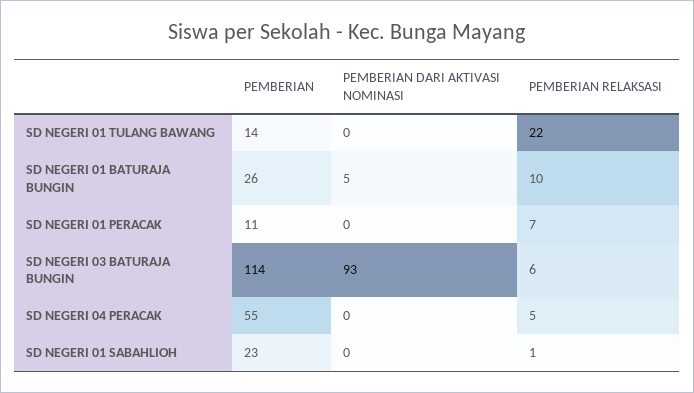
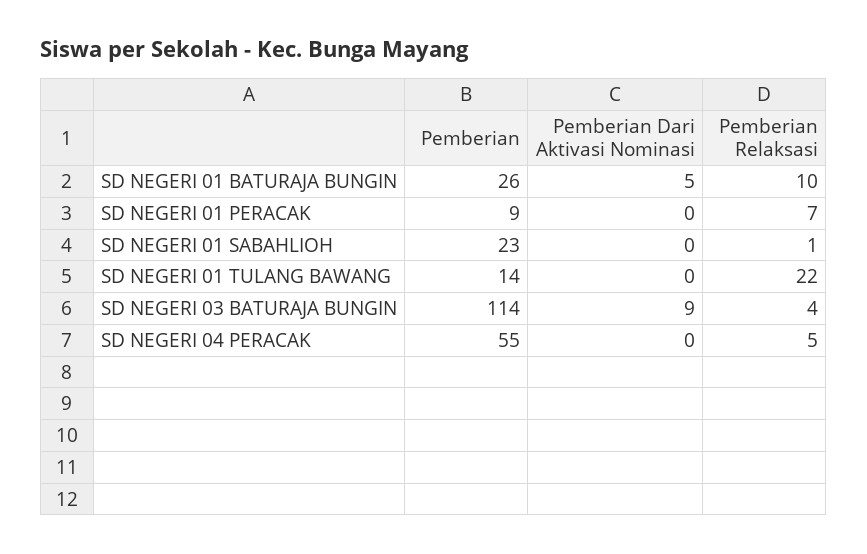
PEMBERIAN, SD NEGERI 01 PERACAK: 11 -> 9
PEMBERIAN DARI AKTIVASI NOMINASI, SD NEGERI 03 BATURAJA BUNGIN: 93 -> 9
PEMBERIAN RELAKSASI, SD NEGERI 03 BATURAJA BUNGIN: 6 -> 4

